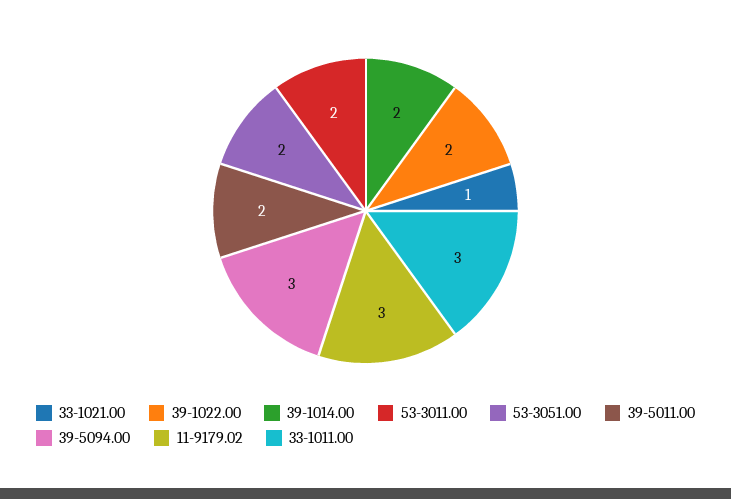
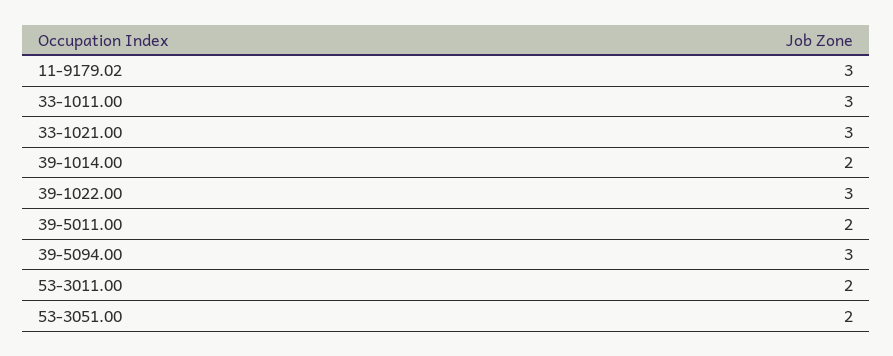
33-1021.00: 1 -> 3
39-1022.00: 2 -> 3

